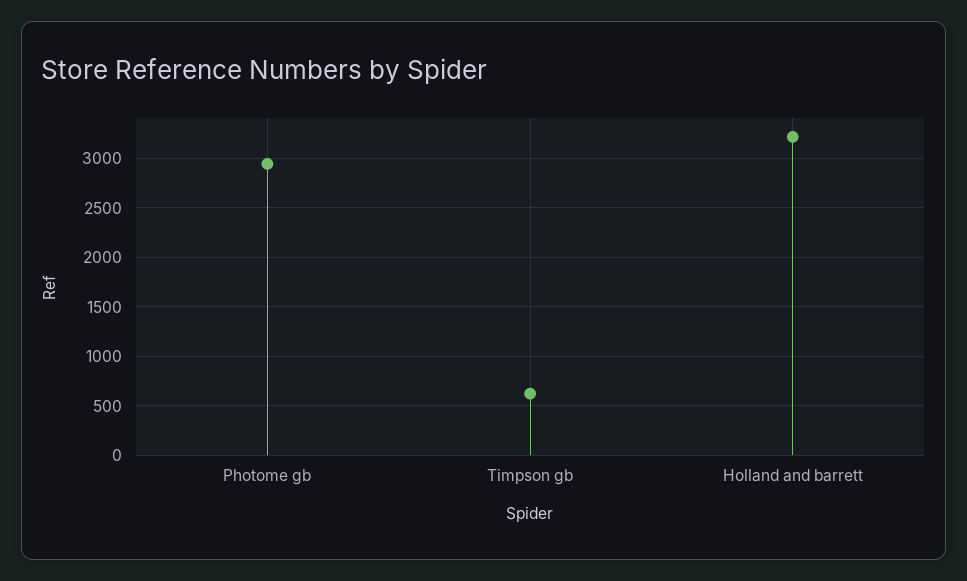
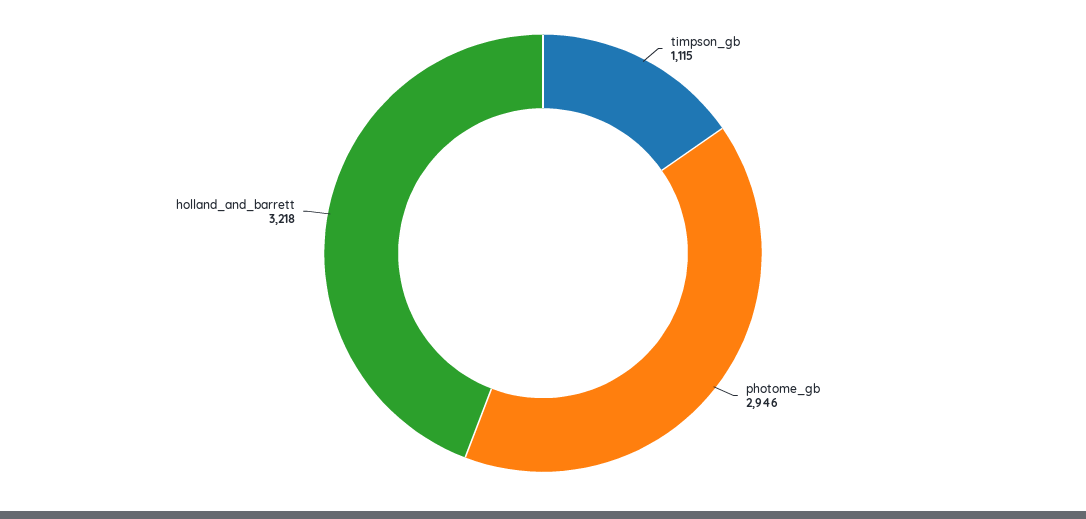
Timpson gb: 600 -> 1115

